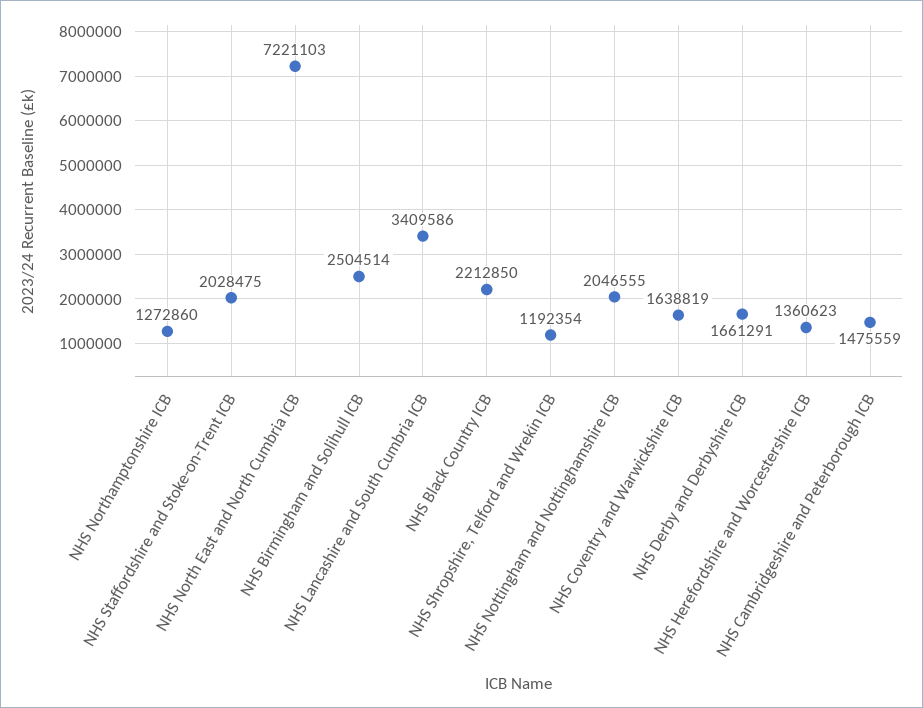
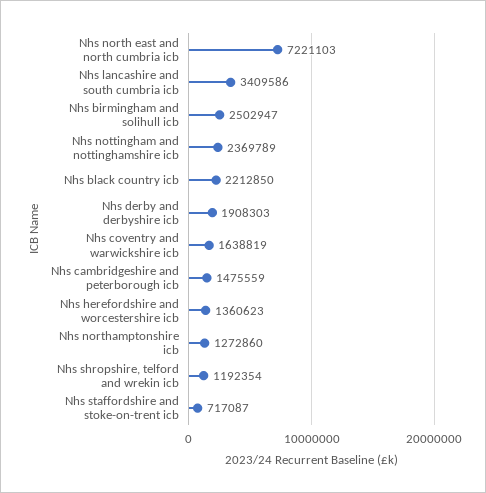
NHS Staffordshire and Stoke-on-Trent ICB: 2028475 -> 717087
NHS Birmingham and Solihull ICB: 2504514 -> 2502947
NHS Nottingham and Nottinghamshire ICB: 2046555 -> 2369789
NHS Derby and Derbyshire ICB: 1661291 -> 1908303

